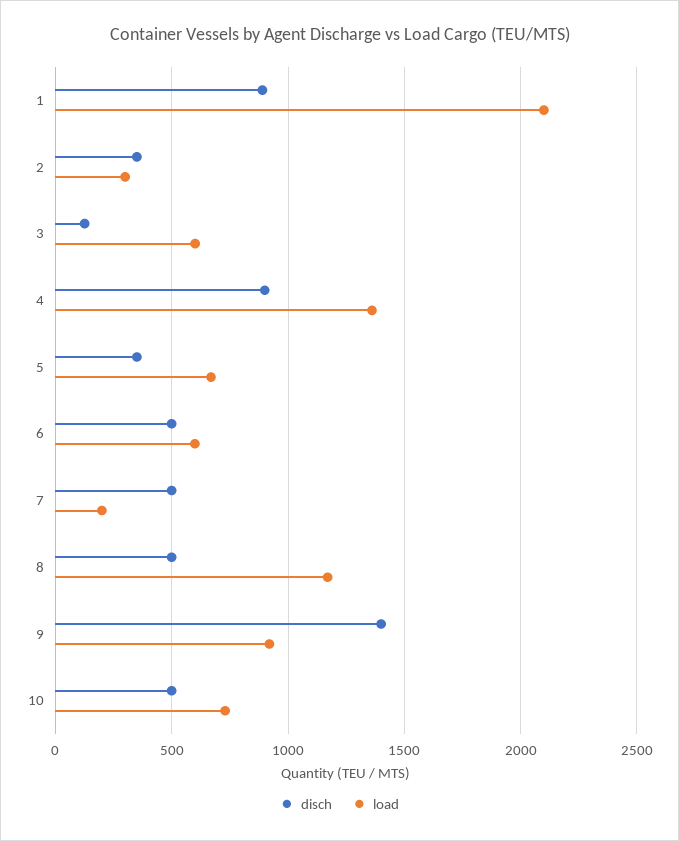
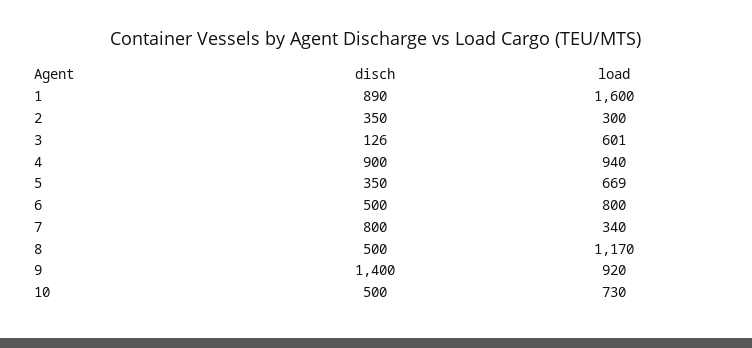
load, 1: 2100 -> 1600
load, 4: 1350 -> 940
load, 6: 600 -> 800
disch, 7: 500 -> 800
load, 7: 200 -> 340

